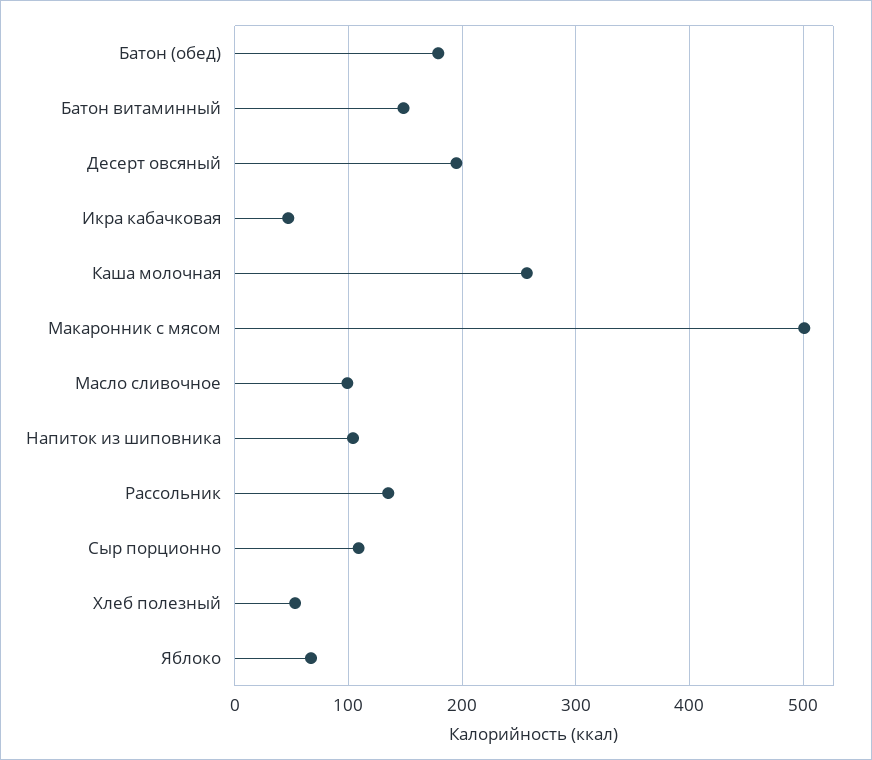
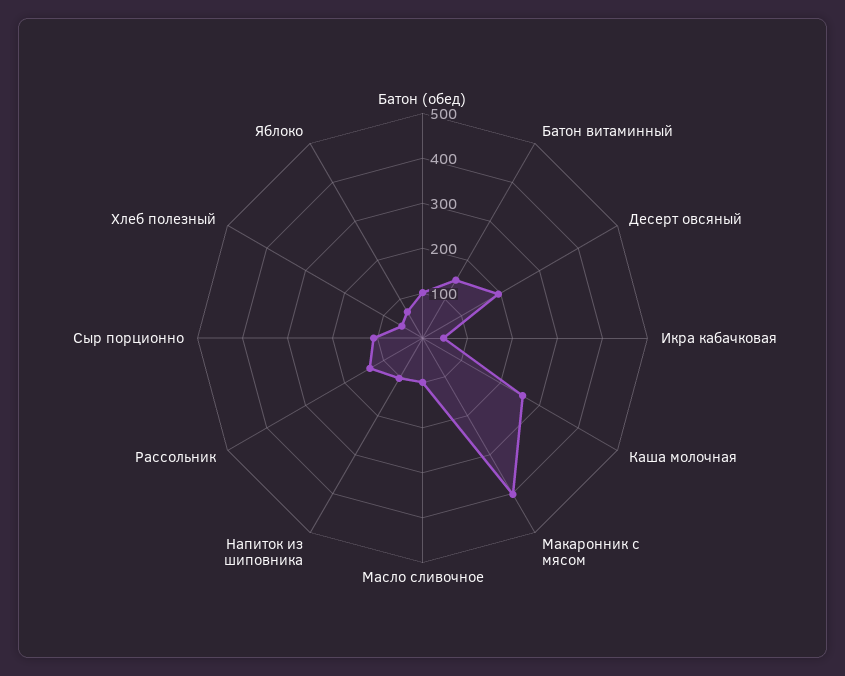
Батон (обед): 180 -> 100
Макаронник с мясом: 500 -> 400

